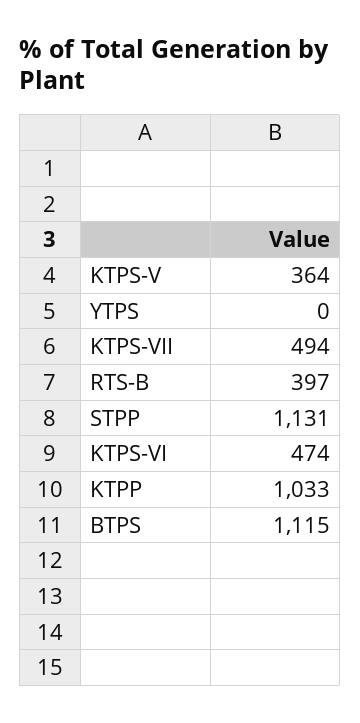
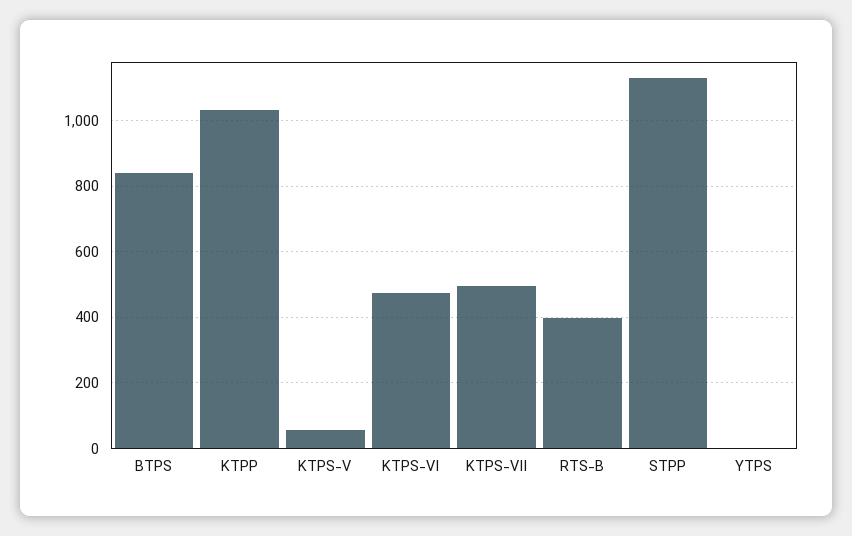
KTPS-V: 364 -> 60
BTPS: 1115 -> 840

